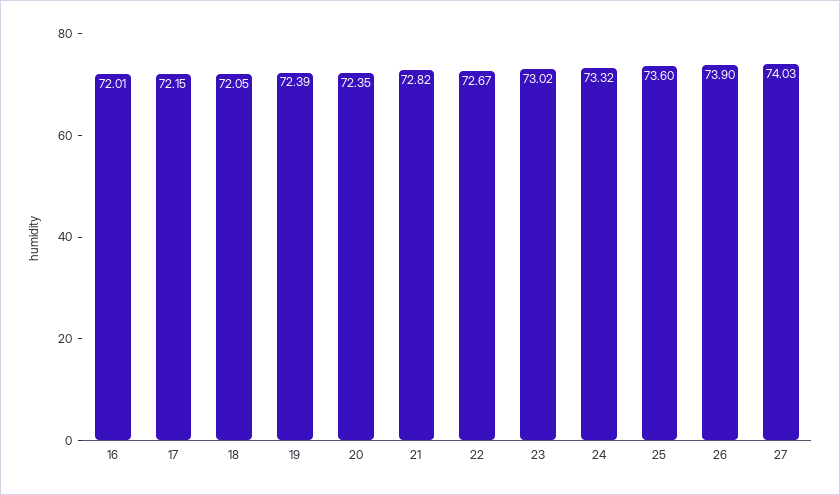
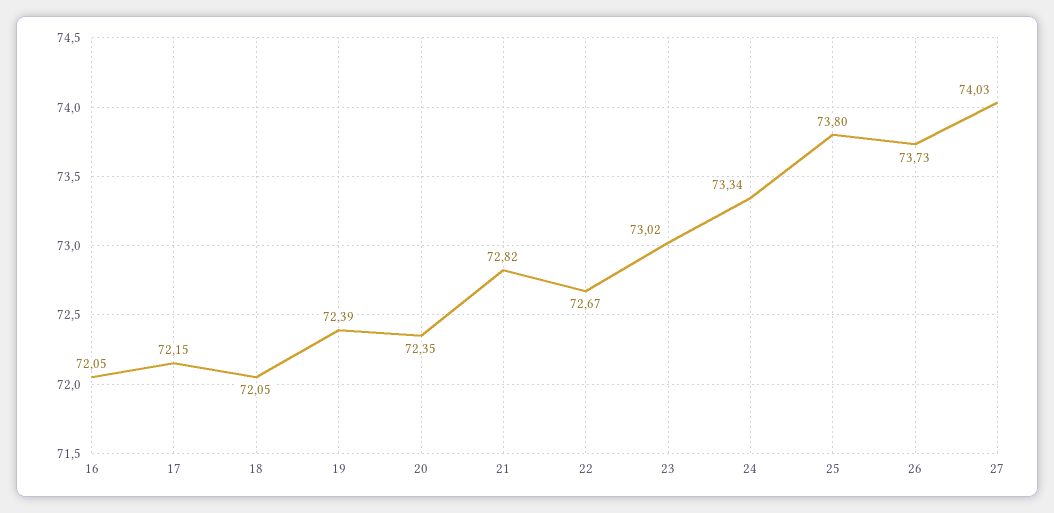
16: 72.01 -> 72.05
24: 73.32 -> 73.34
25: 73.6 -> 73.8
26: 73.9 -> 73.73

